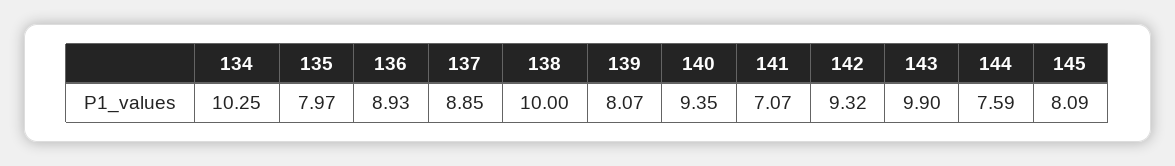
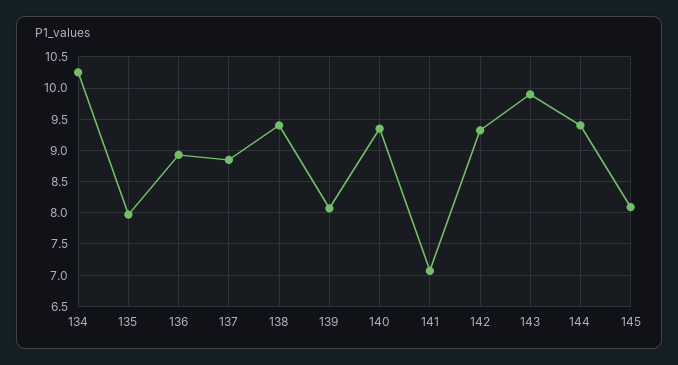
138: 10 -> 9.4
144: 7.59 -> 9.4

